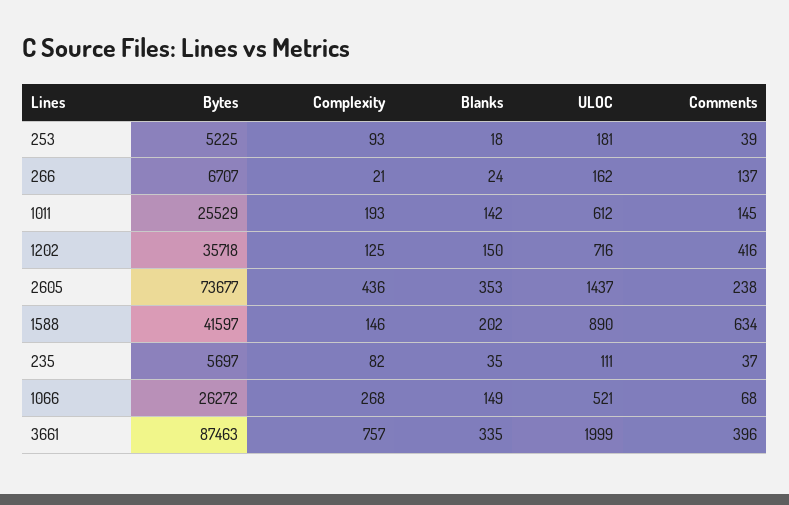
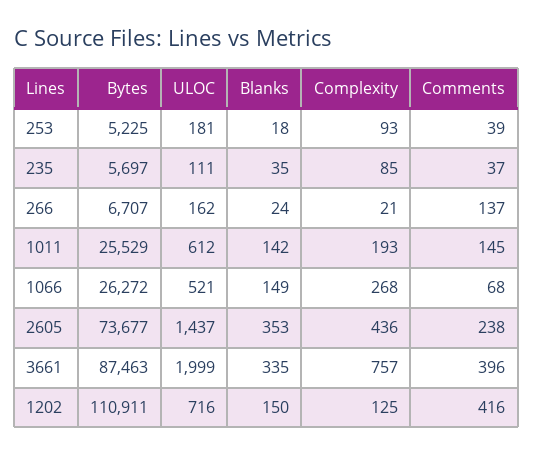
Bytes, 1202: 35718 -> 110911
Bytes, 1588: 41597 -> none
Complexity, 1588: 146 -> none
Blanks, 1588: 202 -> none
ULOC, 1588: 890 -> none
Comments, 1588: 634 -> none
Complexity, 235: 82 -> 85

